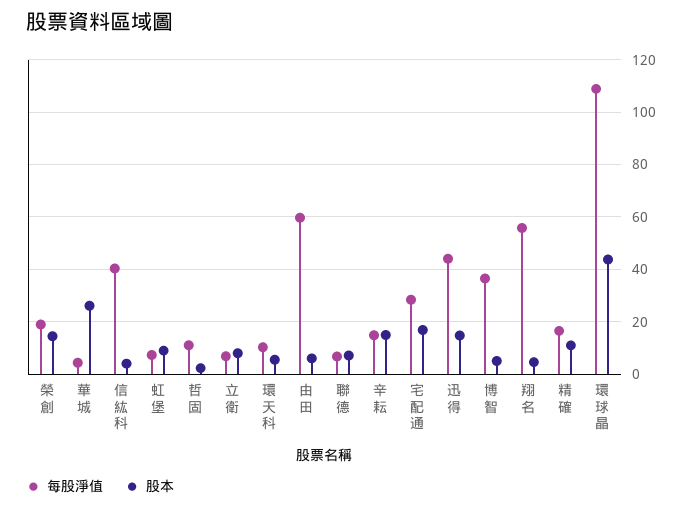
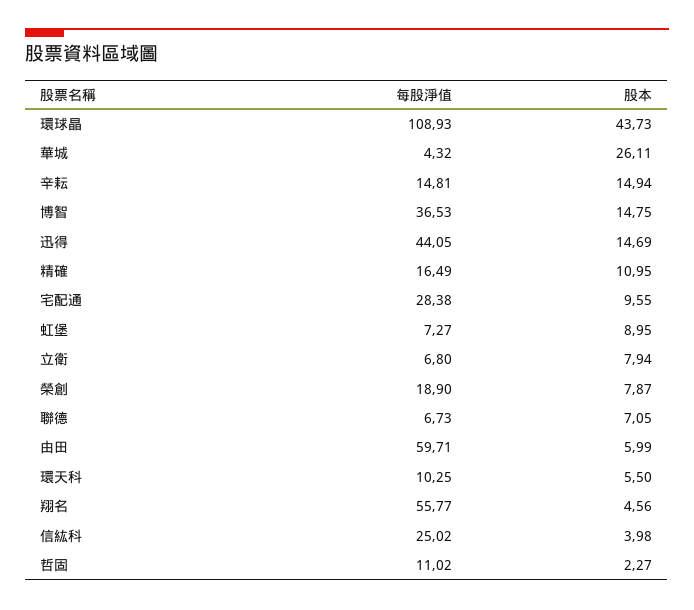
股本, 榮創: 15 -> 7.87
每股淨值, 信紘科: 40 -> 25.02
股本, 宅配通: 17.5 -> 9.55
股本, 博智: 5 -> 14.75

